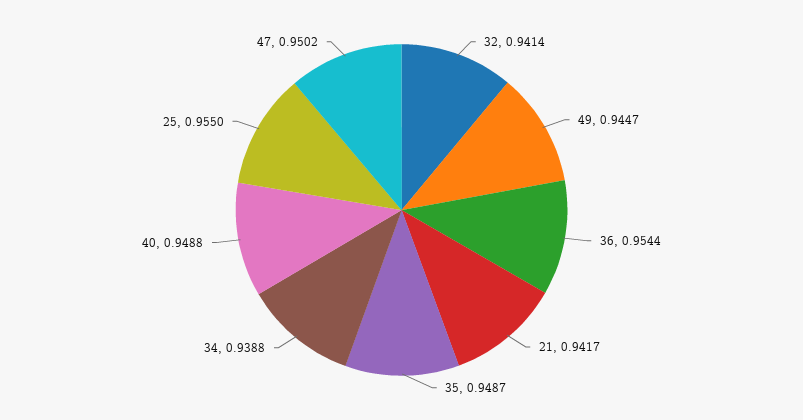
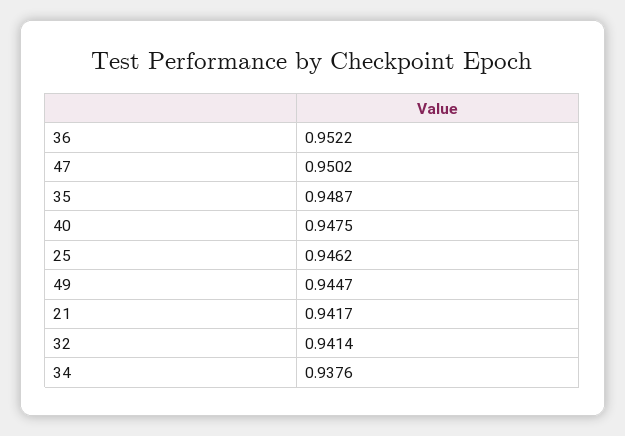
36: 0.9544 -> 0.9522
34: 0.9388 -> 0.9376
40: 0.9488 -> 0.9475
25: 0.955 -> 0.9462

